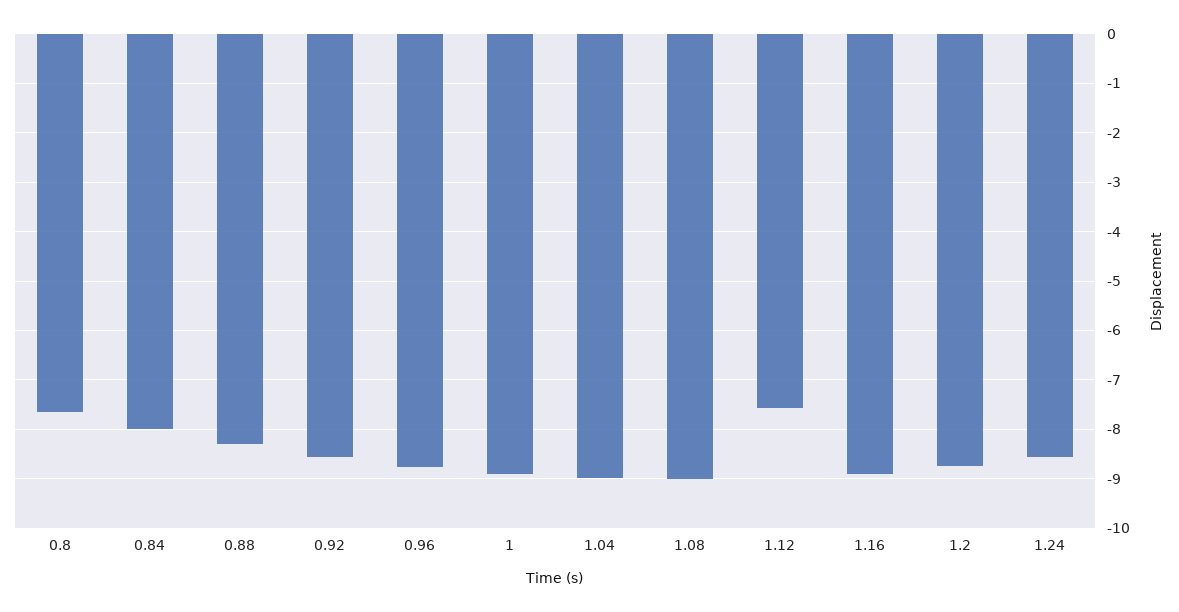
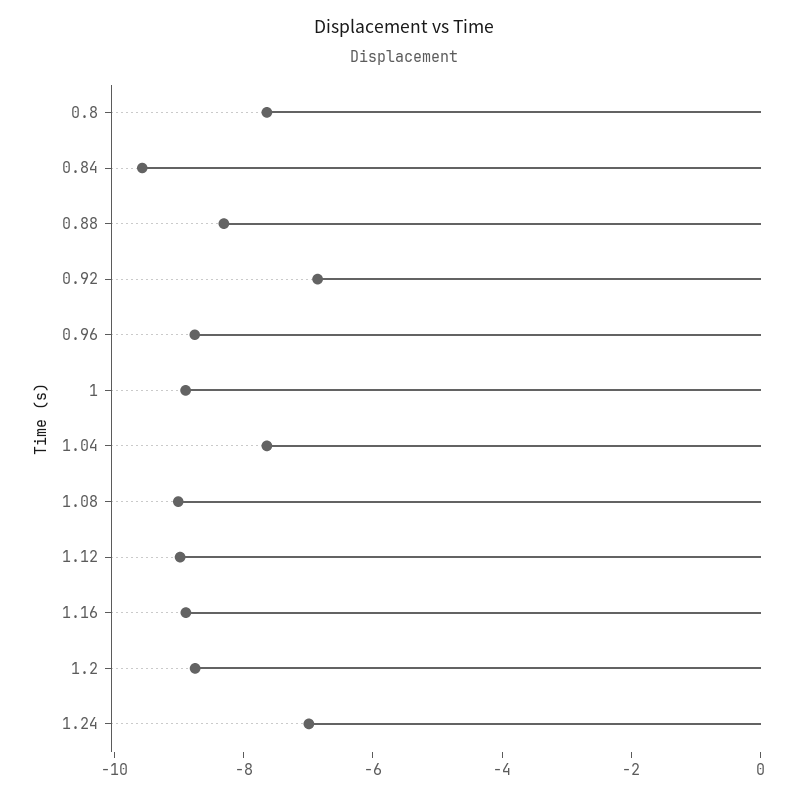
0.84: -8 -> -9.5
0.92: -8.6 -> -7
1.04: -9 -> -7.5
1.12: -7.6 -> -9
1.24: -8.6 -> -7

